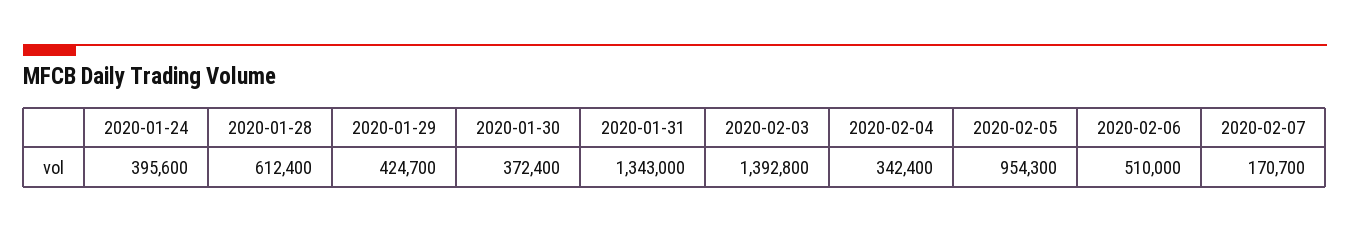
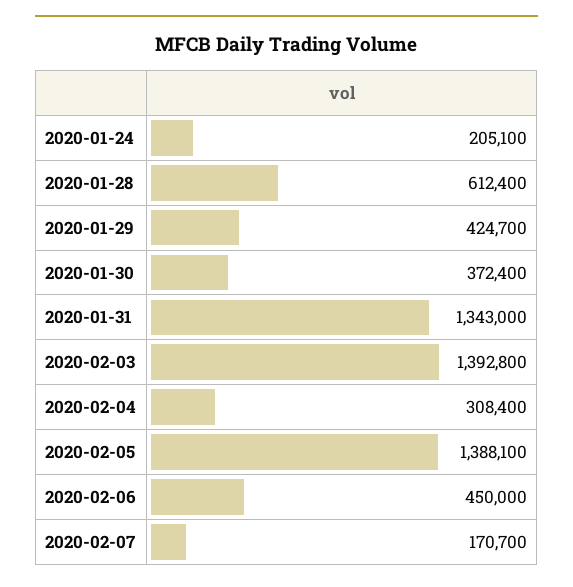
2020-01-24: 395600 -> 205100
2020-02-04: 342400 -> 308400
2020-02-05: 954300 -> 1388100
2020-02-06: 510000 -> 450000

